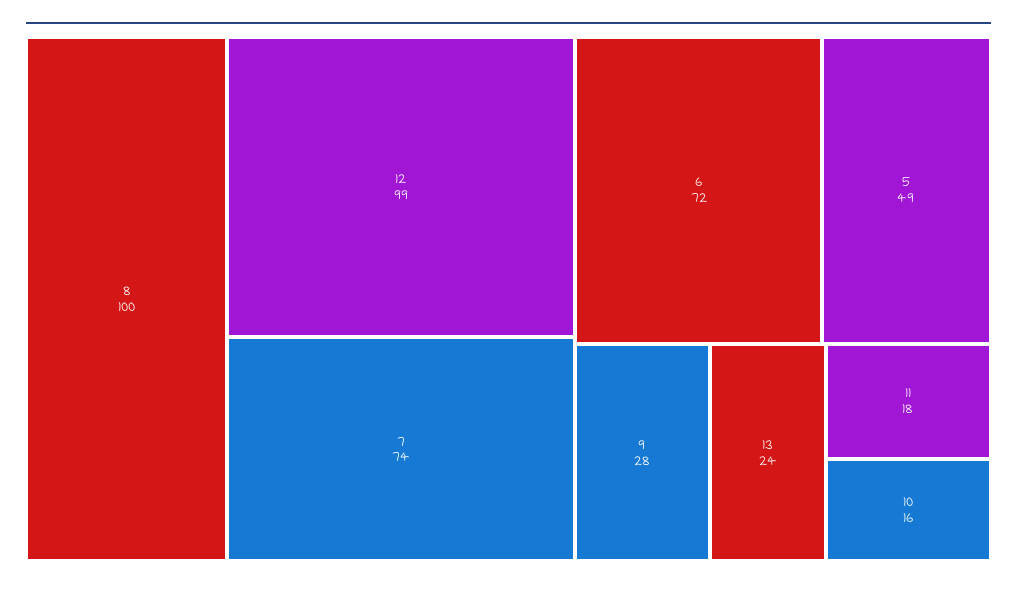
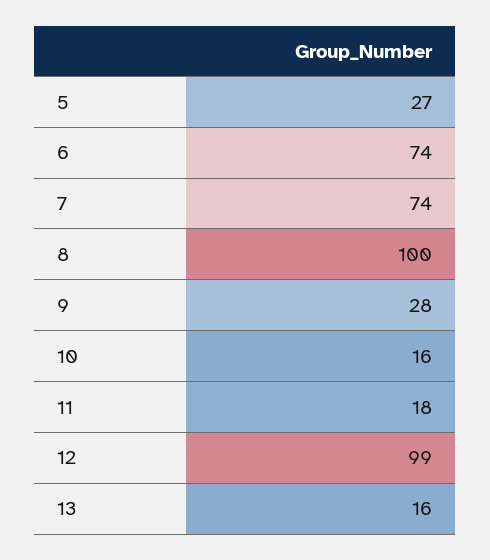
6: 72 -> 74
5: 49 -> 27
13: 24 -> 16

